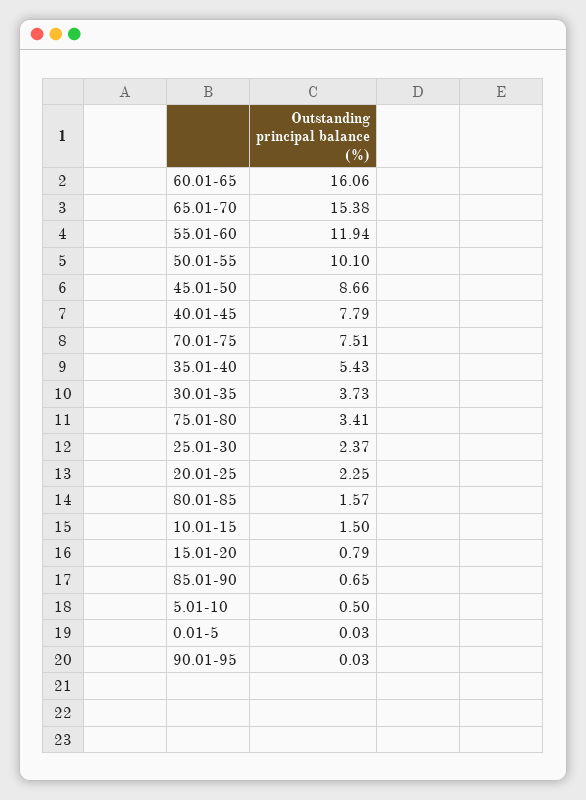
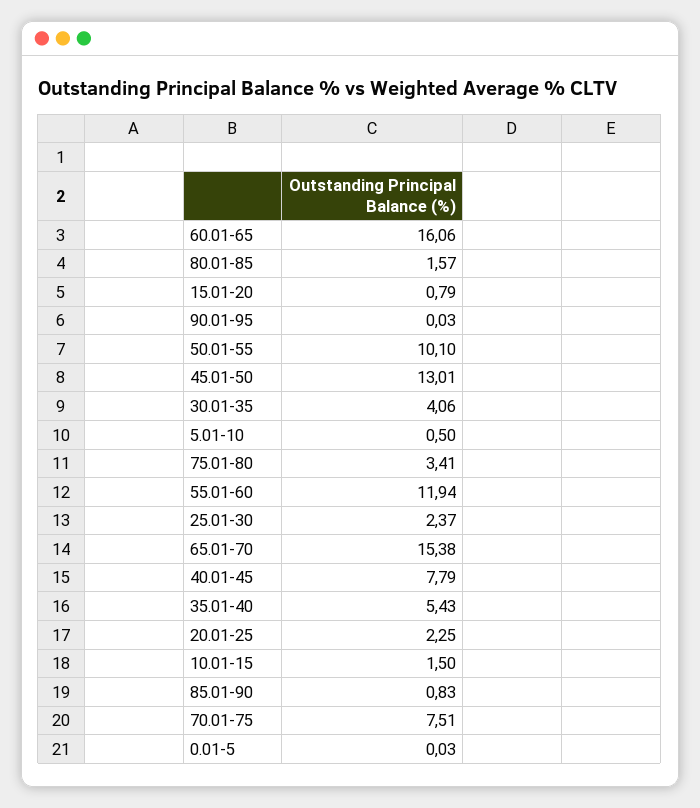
45.01-50: 8.66 -> 13.01
30.01-35: 3.73 -> 4.06
85.01-90: 0.65 -> 0.83

